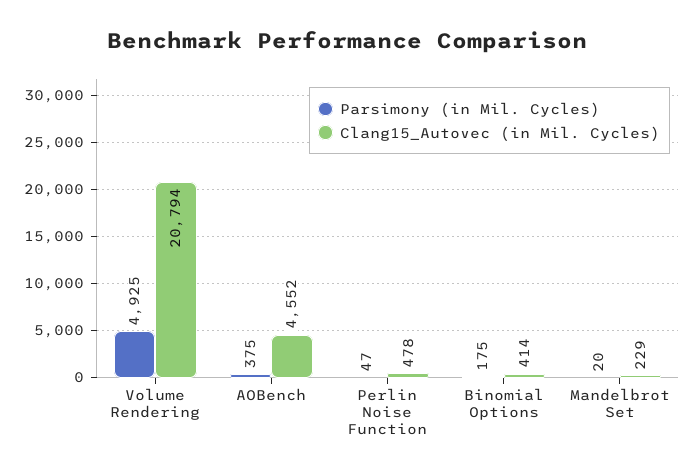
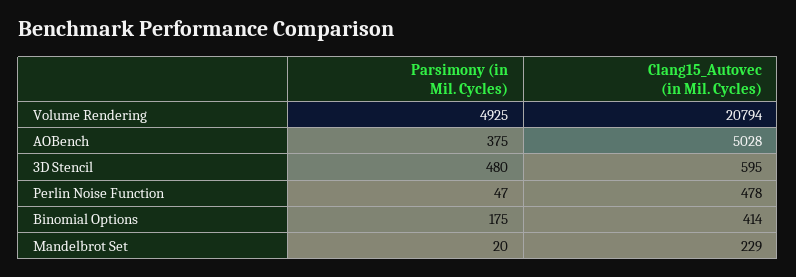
Clang15_Autovec (in Mil. Cycles), AOBench: 4552 -> 5028
Parsimony (in Mil. Cycles), 3D Stencil: none -> 480
Clang15_Autovec (in Mil. Cycles), 3D Stencil: none -> 595

